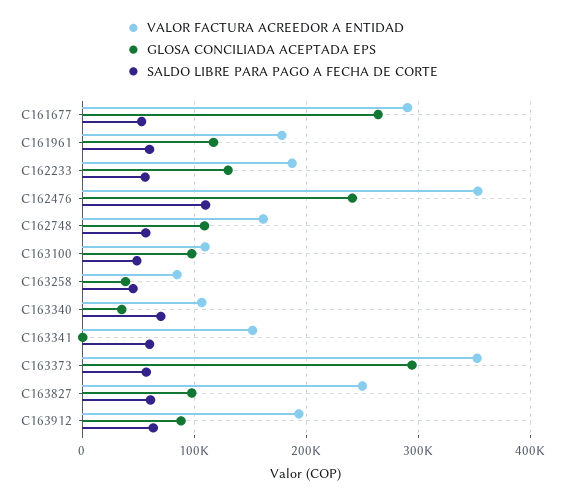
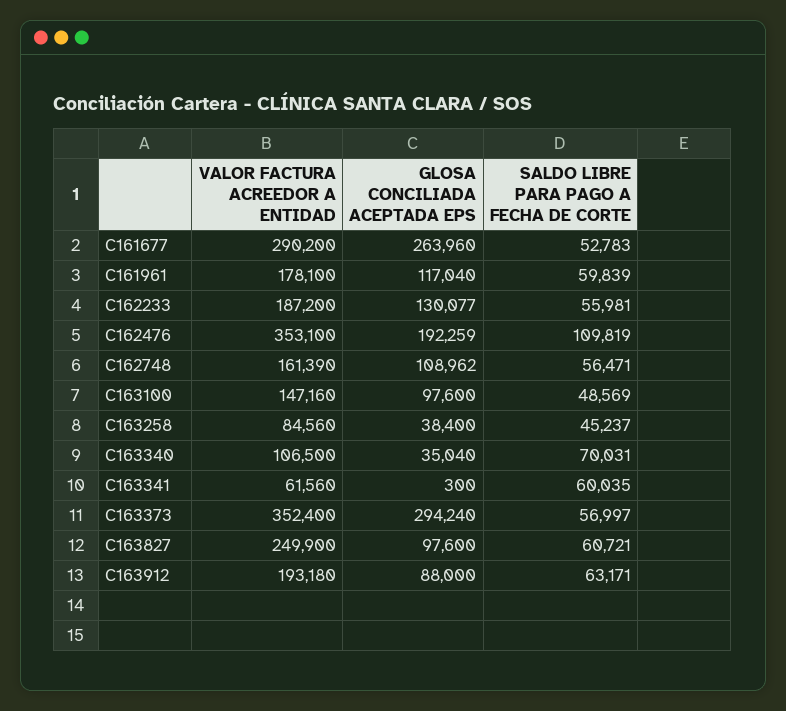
GLOSA CONCILIADA ACEPTADA EPS, C162476: 240000 -> 192259
VALOR FACTURA ACREEDOR A ENTIDAD, C163100: 110000 -> 147160
VALOR FACTURA ACREEDOR A ENTIDAD, C163341: 150000 -> 61560

